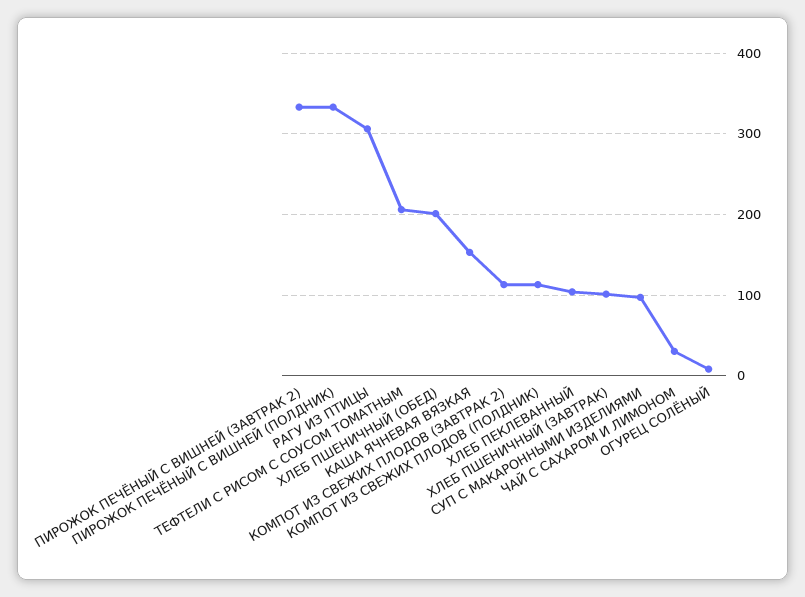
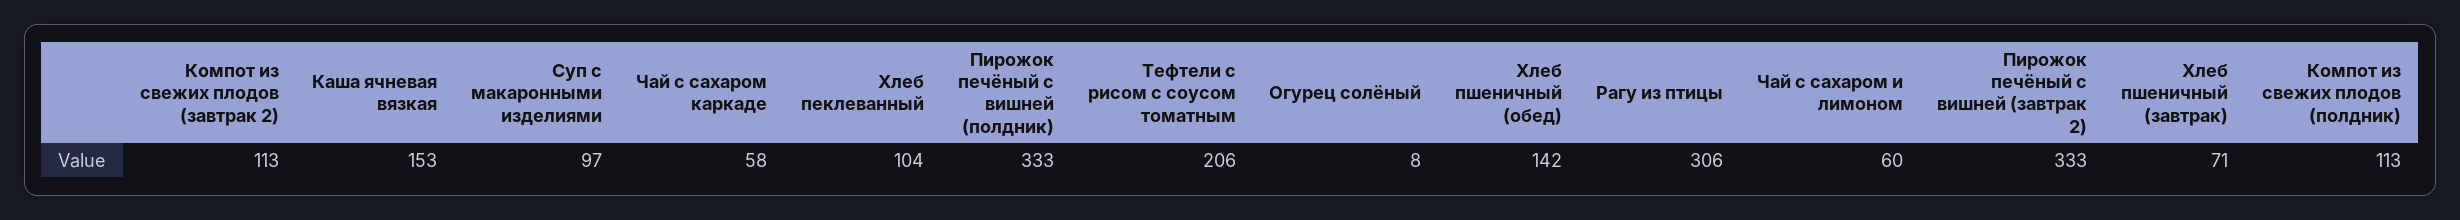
ХЛЕБ ПШЕНИЧНЫЙ (ОБЕД): 200 -> 142
ХЛЕБ ПШЕНИЧНЫЙ (ЗАВТРАК): 100 -> 71
ЧАЙ С САХАРОМ И ЛИМОНОМ: 30 -> 60
Чай с сахаром каркаде: none -> 58

